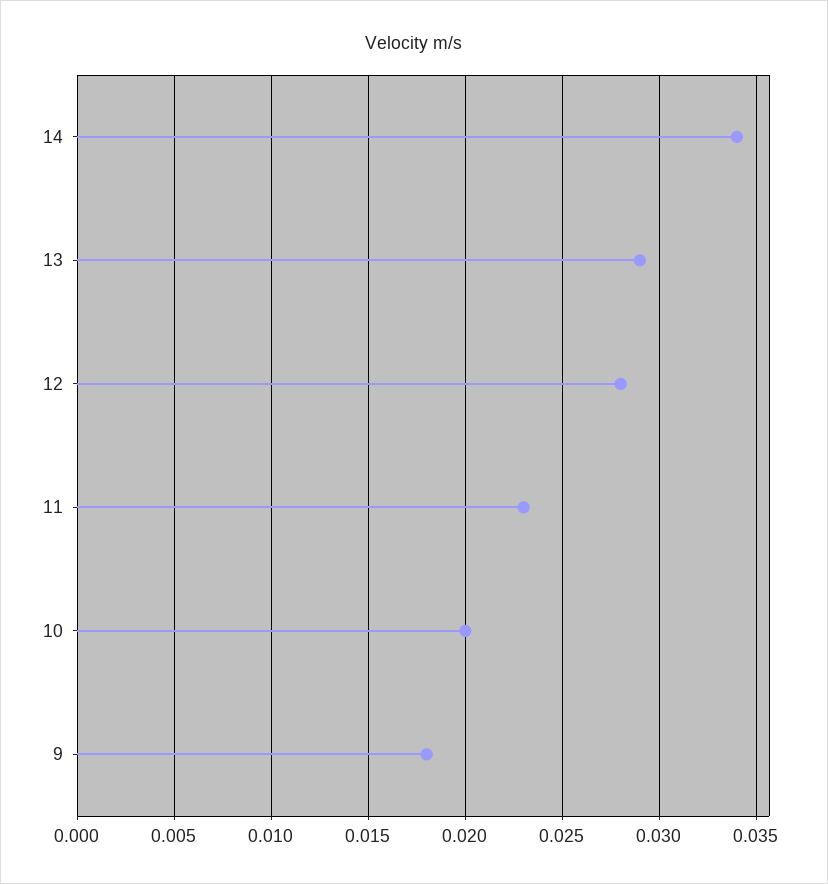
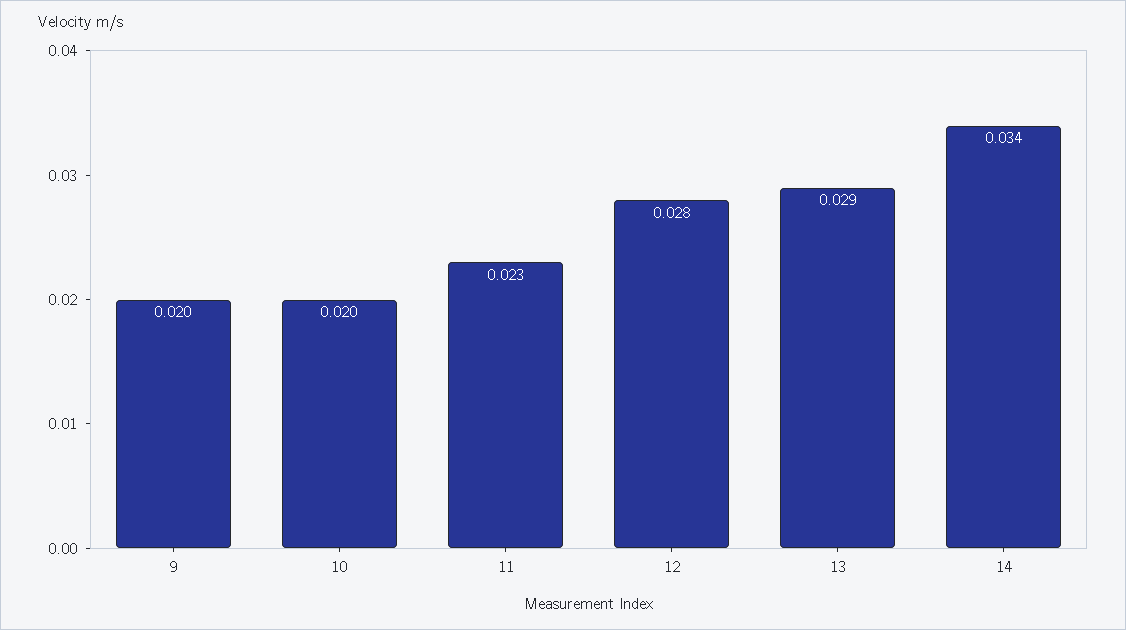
9: 0.018 -> 0.02

